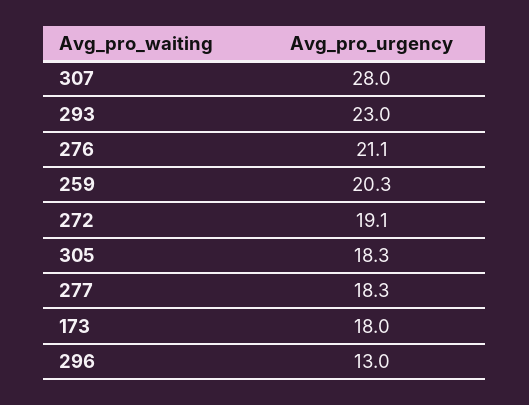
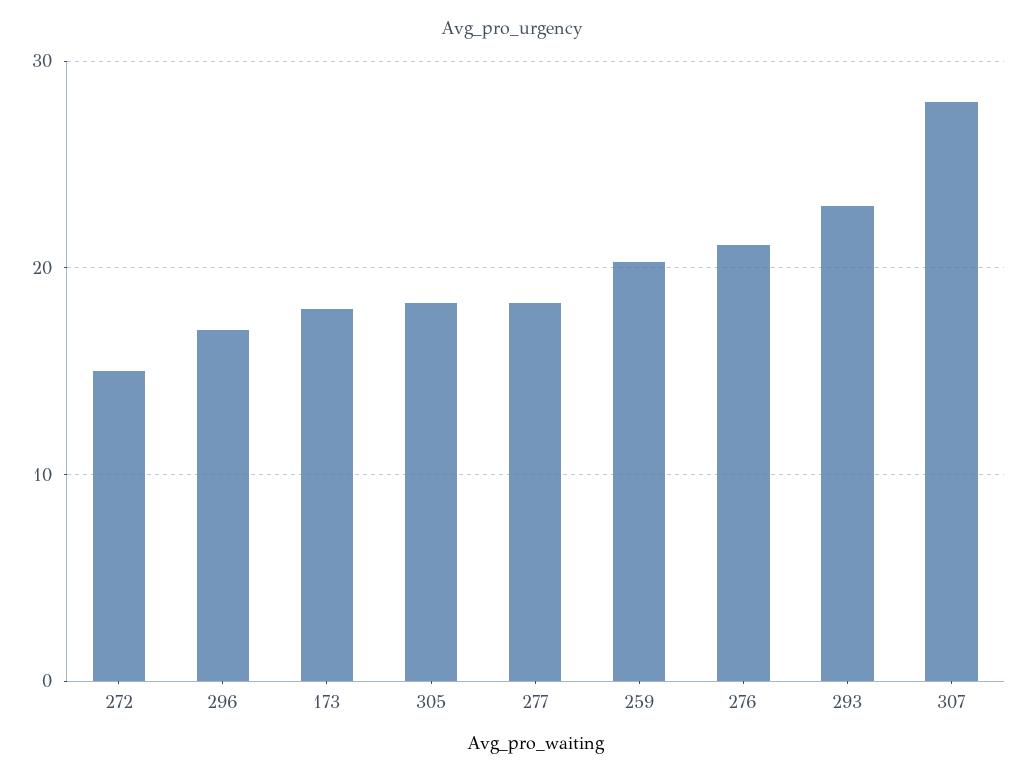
272: 19.1 -> 15
296: 13 -> 17

